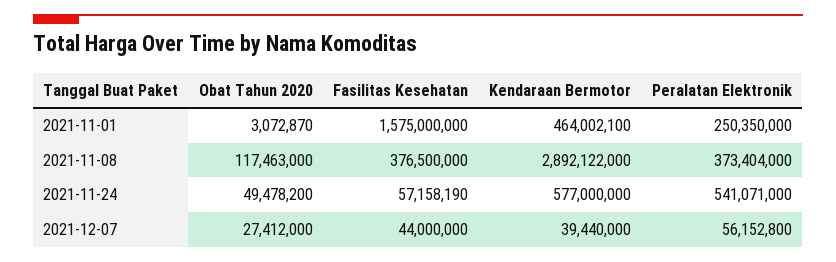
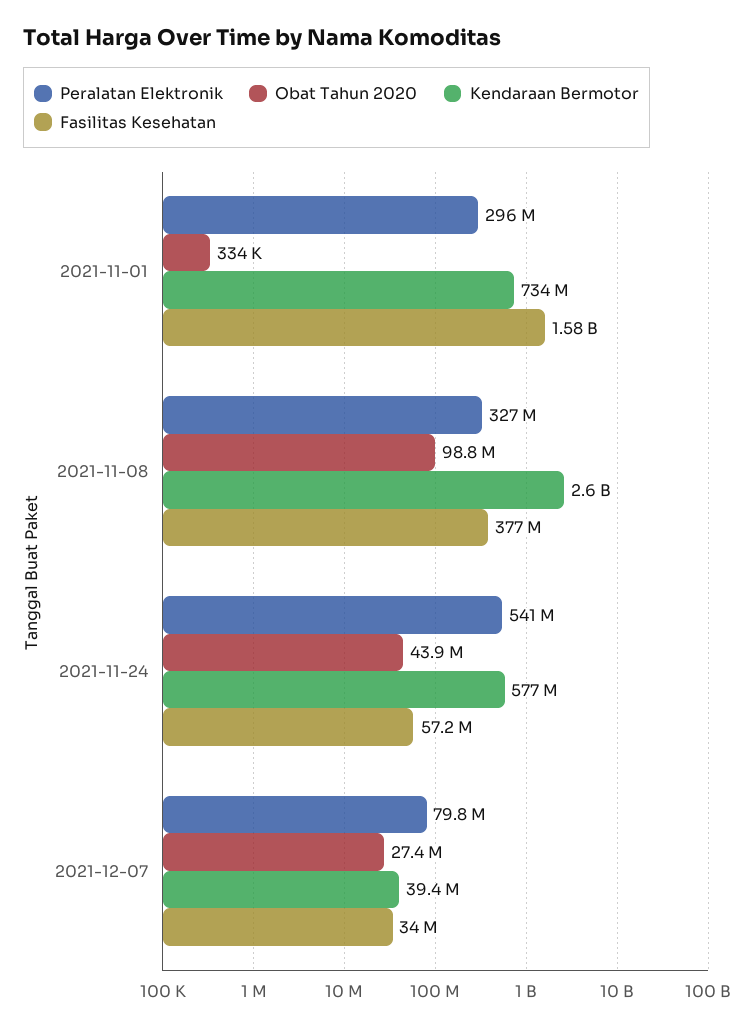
Obat Tahun 2020, 2021-11-01: 3072870 -> 334000
Kendaraan Bermotor, 2021-11-01: 464002100 -> 734000000
Peralatan Elektronik, 2021-11-01: 250350000 -> 296000000
Obat Tahun 2020, 2021-11-08: 117463000 -> 98800000
Kendaraan Bermotor, 2021-11-08: 2892122000 -> 2600000000
Peralatan Elektronik, 2021-11-08: 373404000 -> 327000000
Obat Tahun 2020, 2021-11-24: 49478200 -> 43900000
Fasilitas Kesehatan, 2021-12-07: 44000000 -> 34000000
Peralatan Elektronik, 2021-12-07: 56152800 -> 79800000

